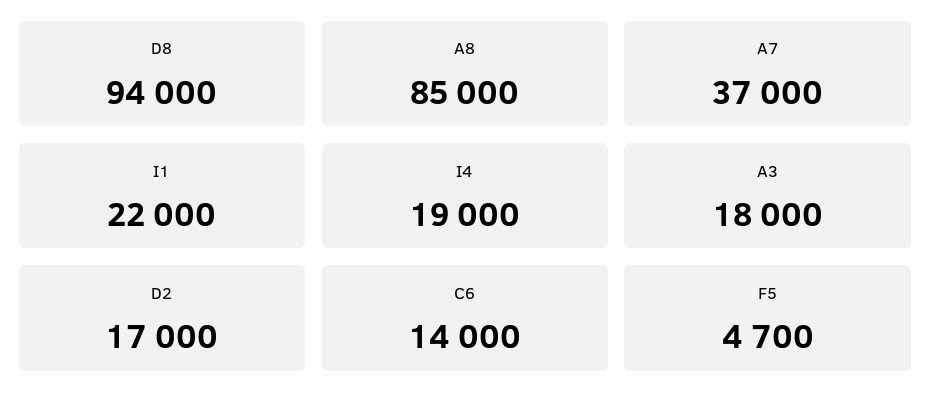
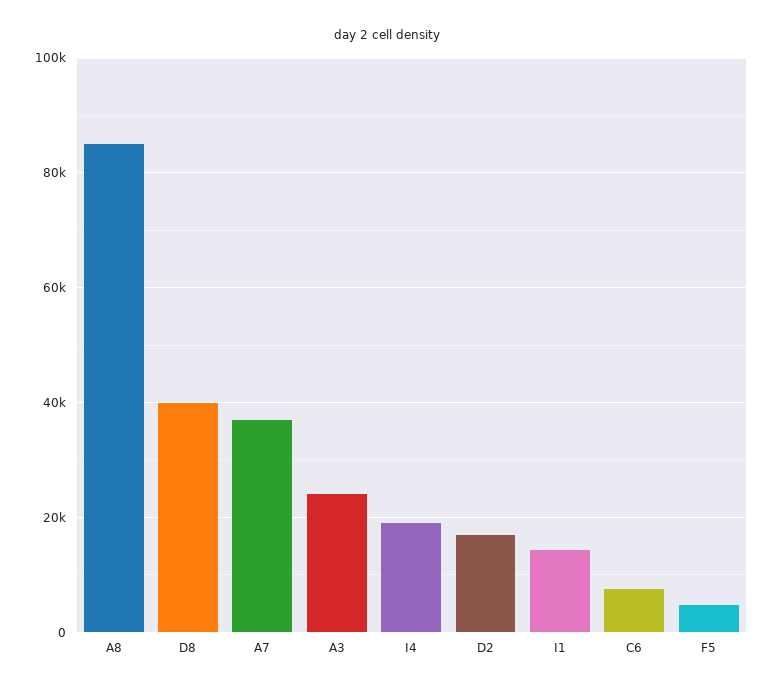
D8: 94000 -> 40000
I1: 22000 -> 14000
A3: 18000 -> 24000
C6: 14000 -> 8000

